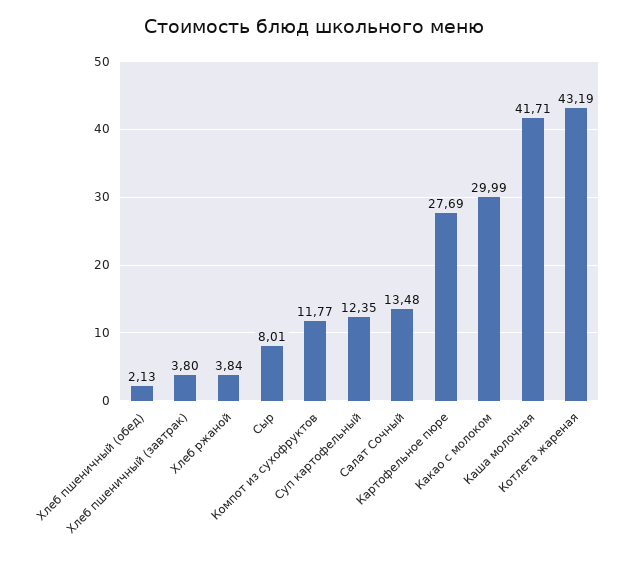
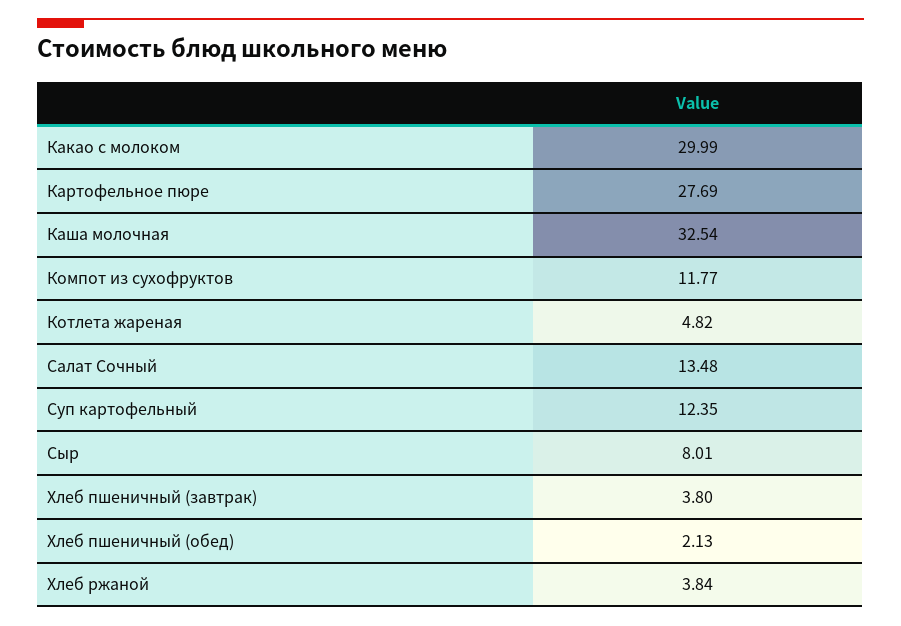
Каша молочная: 41.71 -> 32.54
Котлета жареная: 43.19 -> 4.82

